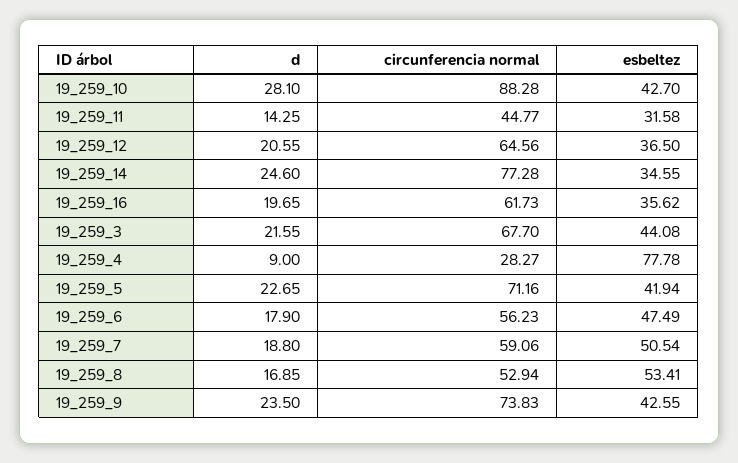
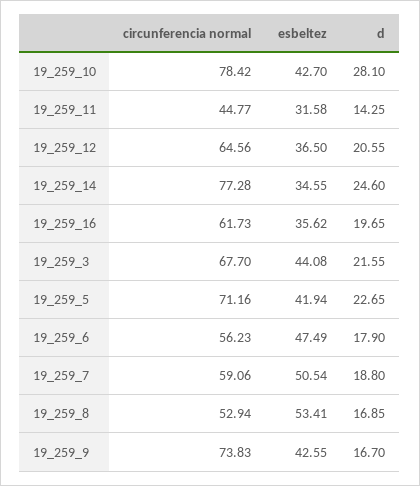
circunferencia normal, 19_259_10: 88.28 -> 78.42
d, 19_259_4: 9 -> none
circunferencia normal, 19_259_4: 28.27 -> none
esbeltez, 19_259_4: 77.78 -> none
d, 19_259_9: 23.5 -> 16.7

